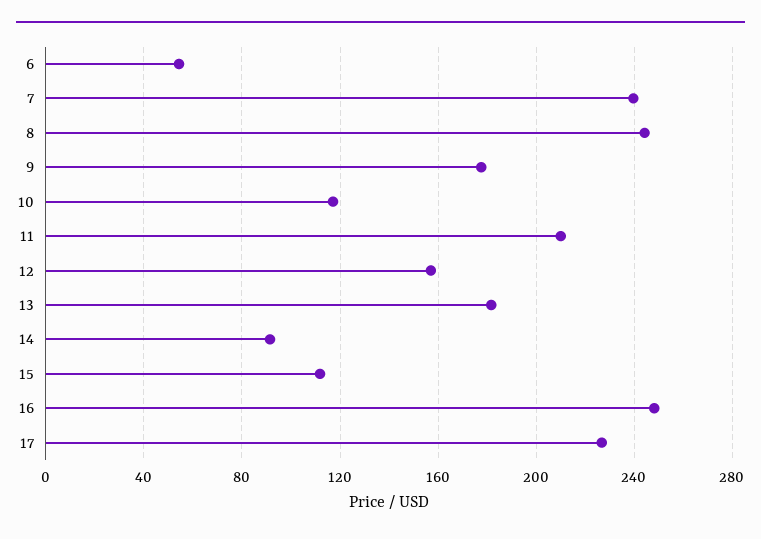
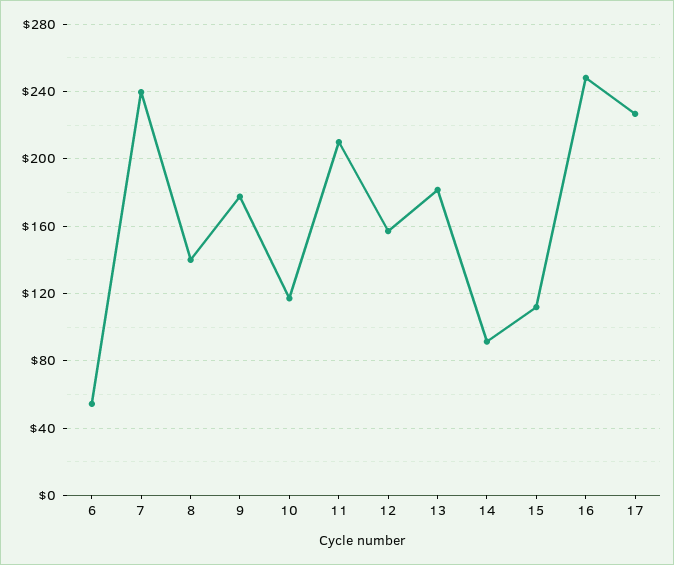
8: 245 -> 140

